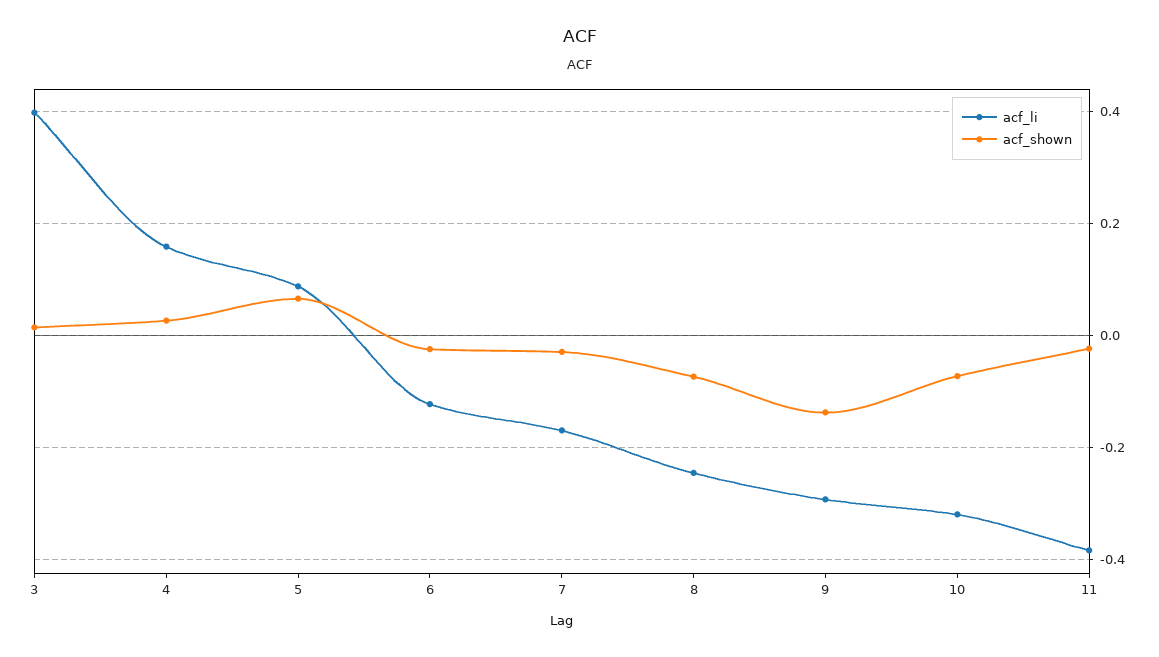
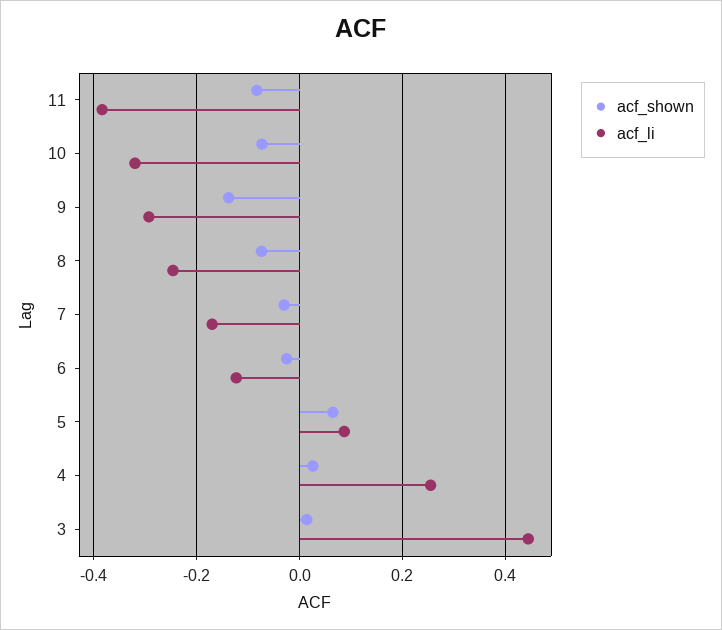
acf_li, 3: 0.4 -> 0.44
acf_li, 4: 0.16 -> 0.26
acf_shown, 11: -0.02 -> -0.08

